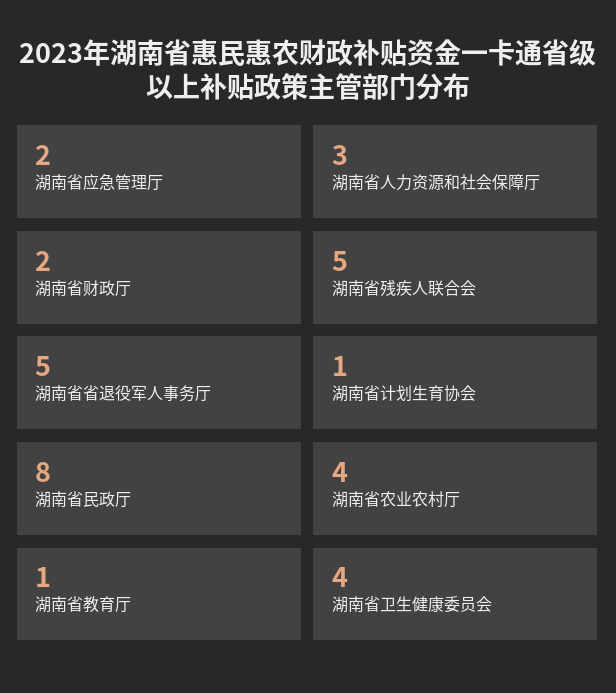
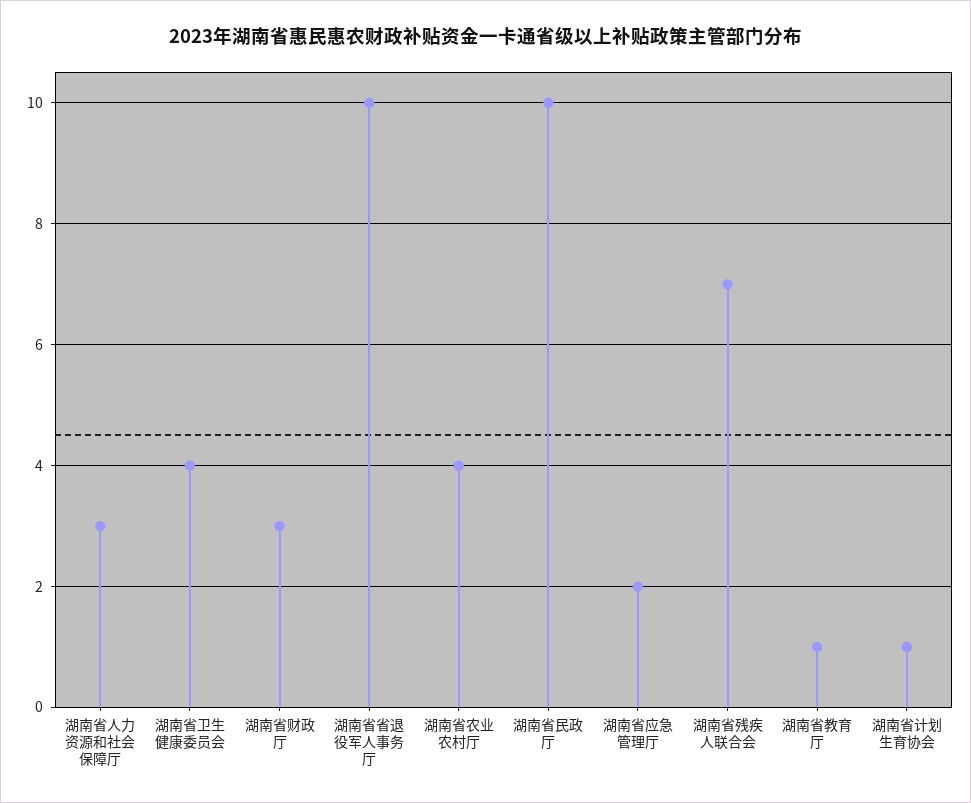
湖南省财政厅: 2 -> 3
湖南省残疾人联合会: 5 -> 7
湖南省省退役军人事务厅: 5 -> 10
湖南省民政厅: 8 -> 10

